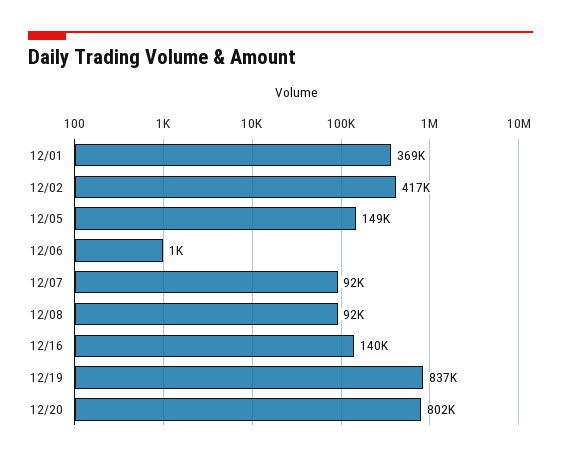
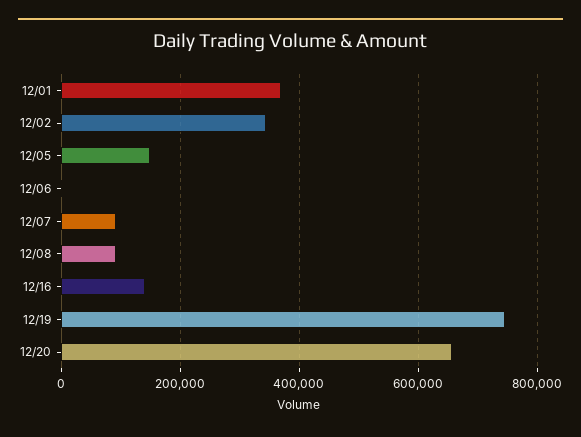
12/02: 417000 -> 340000
12/19: 837000 -> 740000
12/20: 802000 -> 660000

